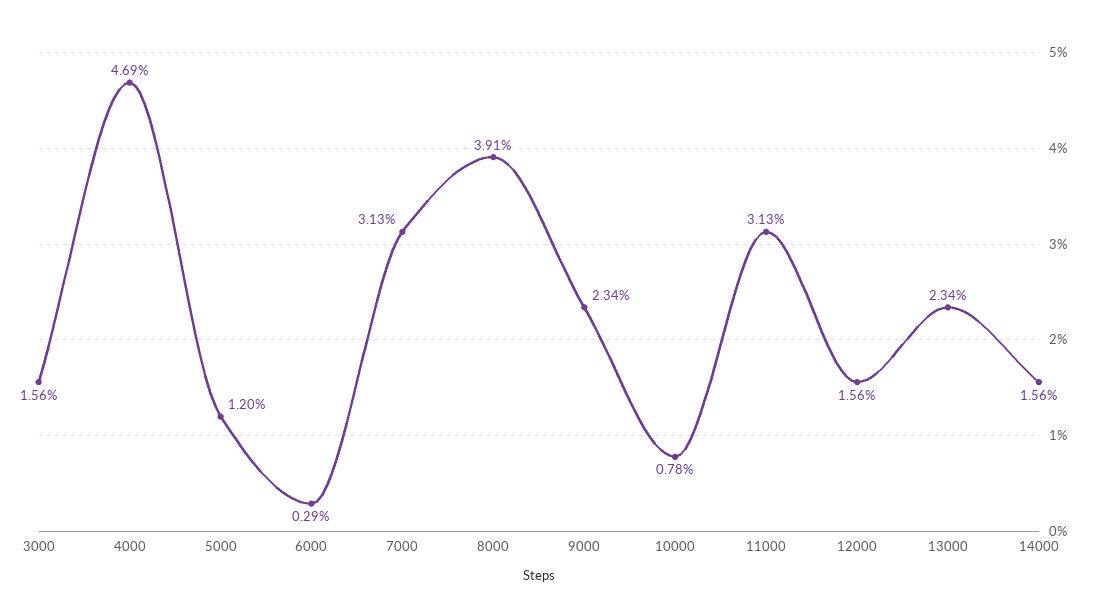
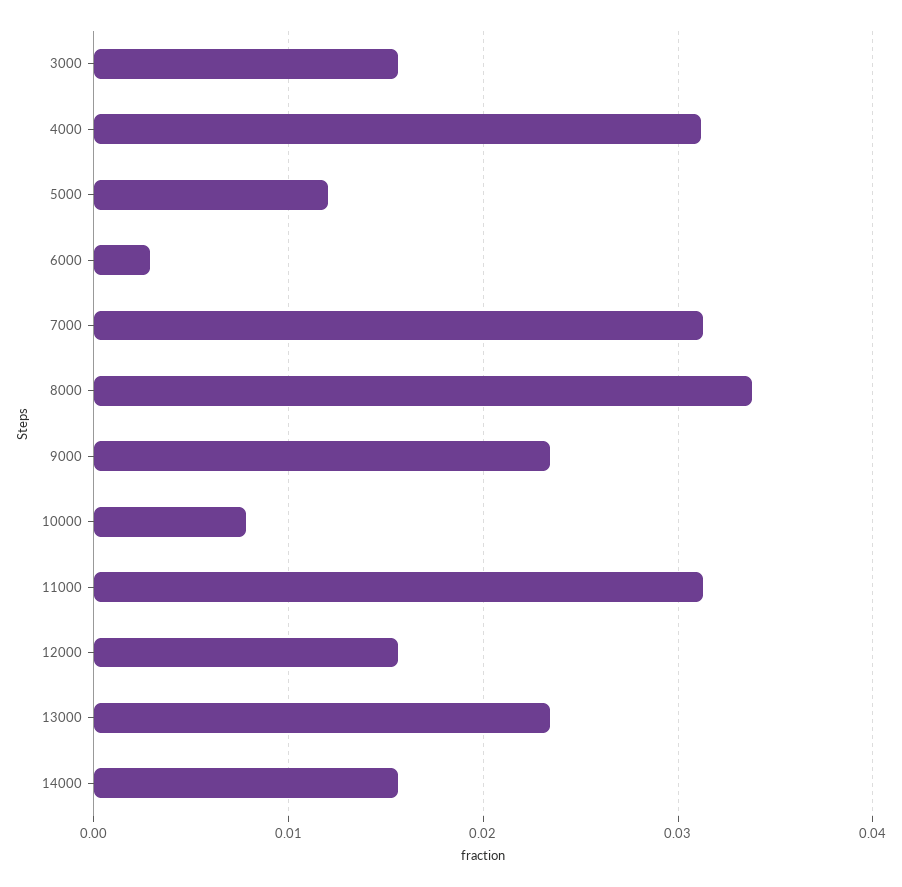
4000: 0.0469 -> 0.031
8000: 0.0391 -> 0.034

